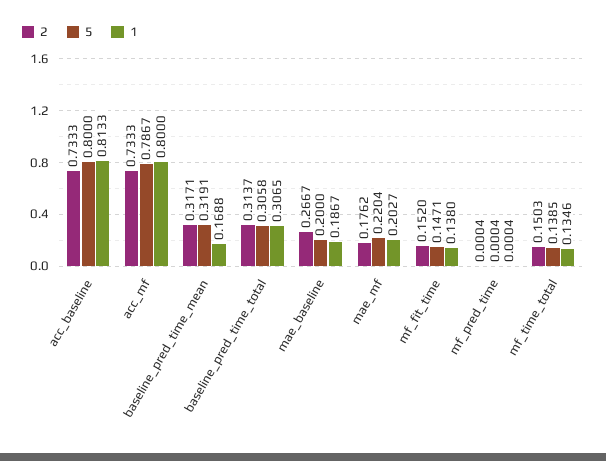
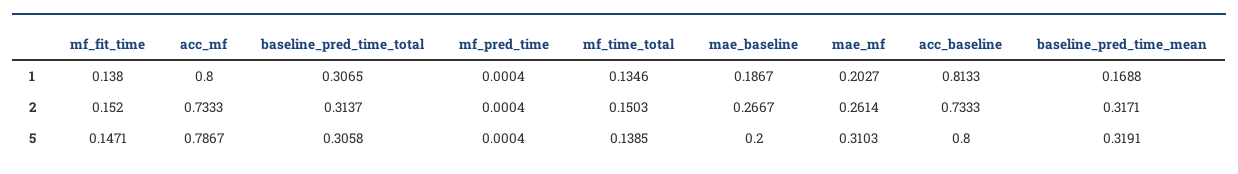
2, mae_mf: 0.1762 -> 0.2614
5, mae_mf: 0.2204 -> 0.3103

